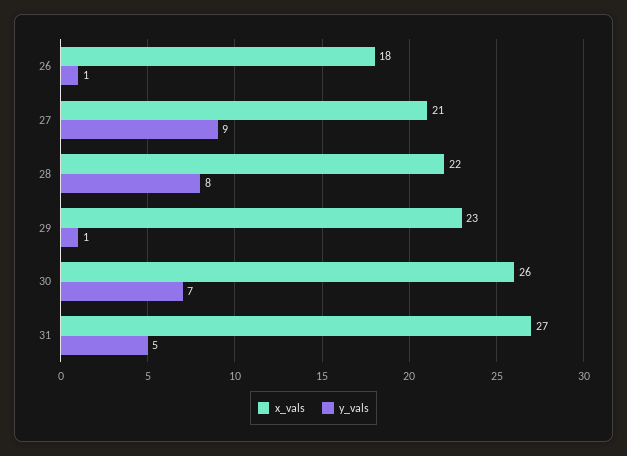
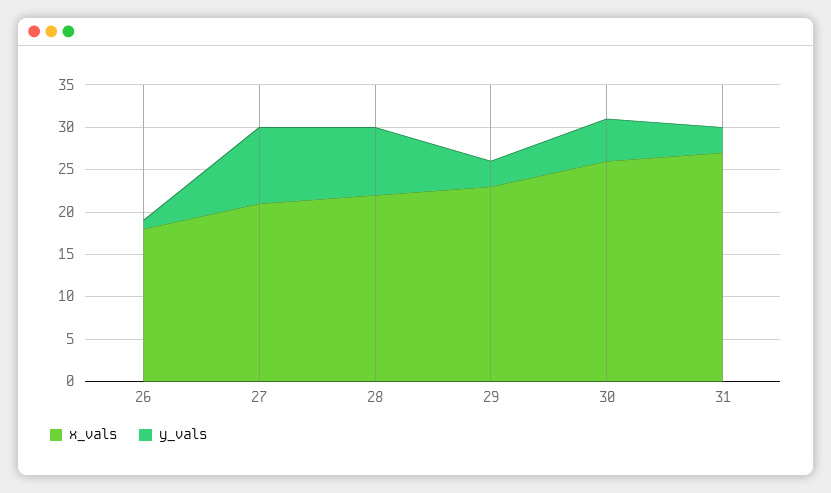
y_vals, 29: 1 -> 3
y_vals, 30: 7 -> 5
y_vals, 31: 5 -> 3

